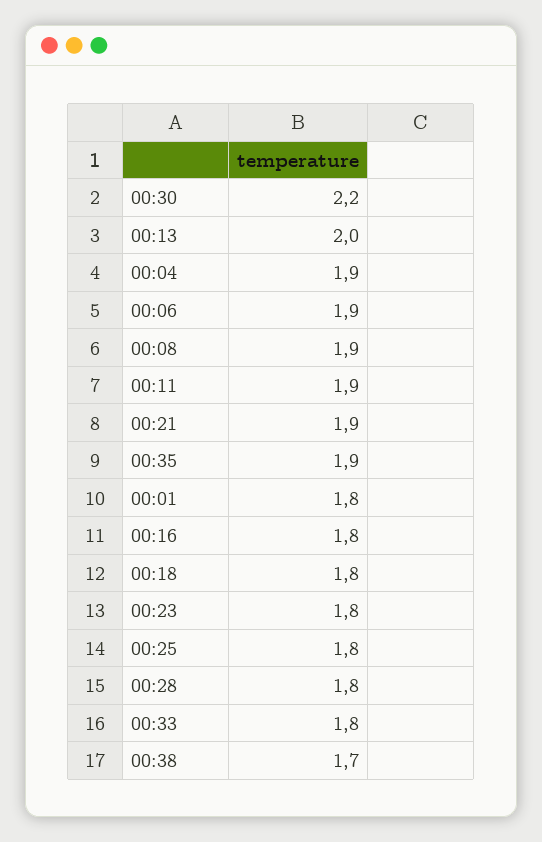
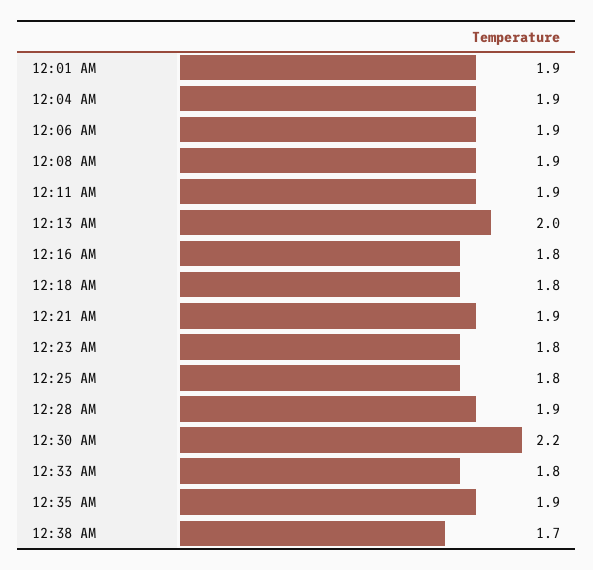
00:01: 1.8 -> 1.9
00:28: 1.8 -> 1.9

